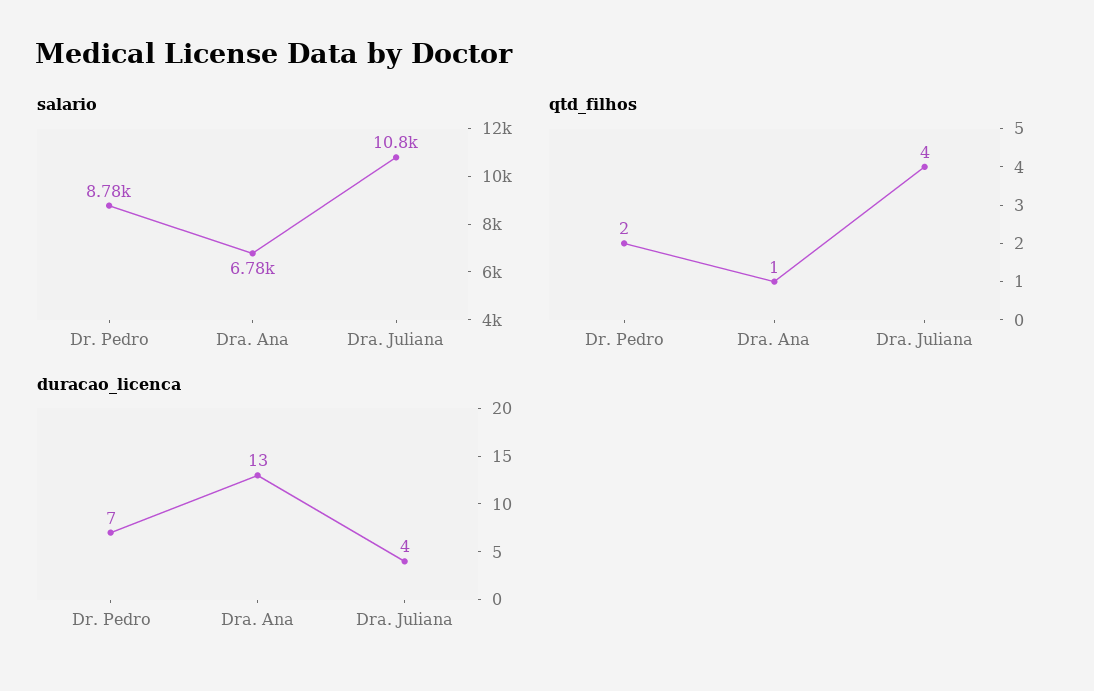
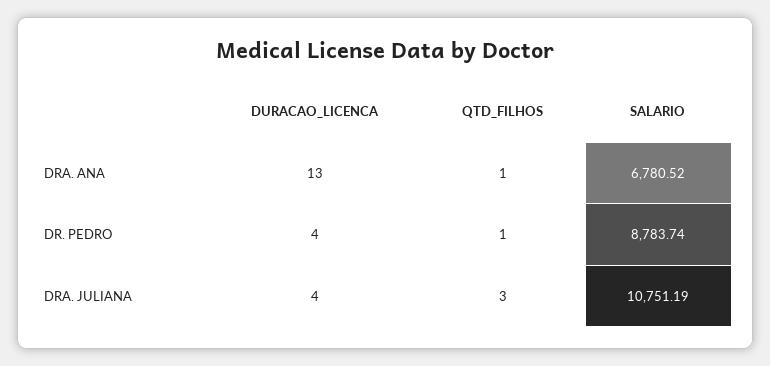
qtd_filhos, Dr. Pedro: 2 -> 1
qtd_filhos, Dra. Juliana: 4 -> 3
duracao_licenca, Dr. Pedro: 7 -> 4

